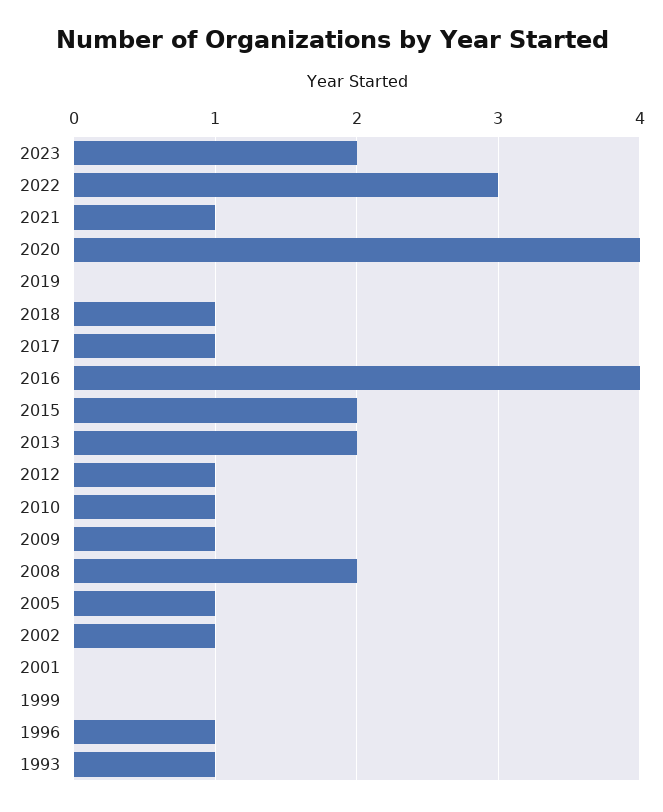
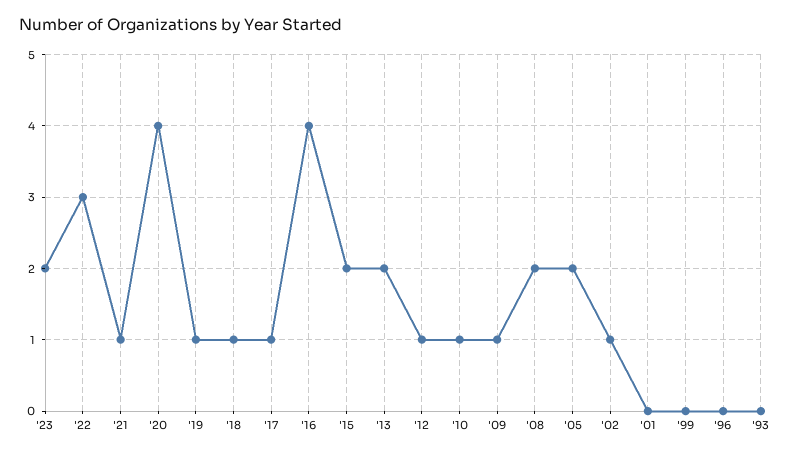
2019: 0 -> 1
2005: 1 -> 2
1996: 1 -> 0
1993: 1 -> 0

